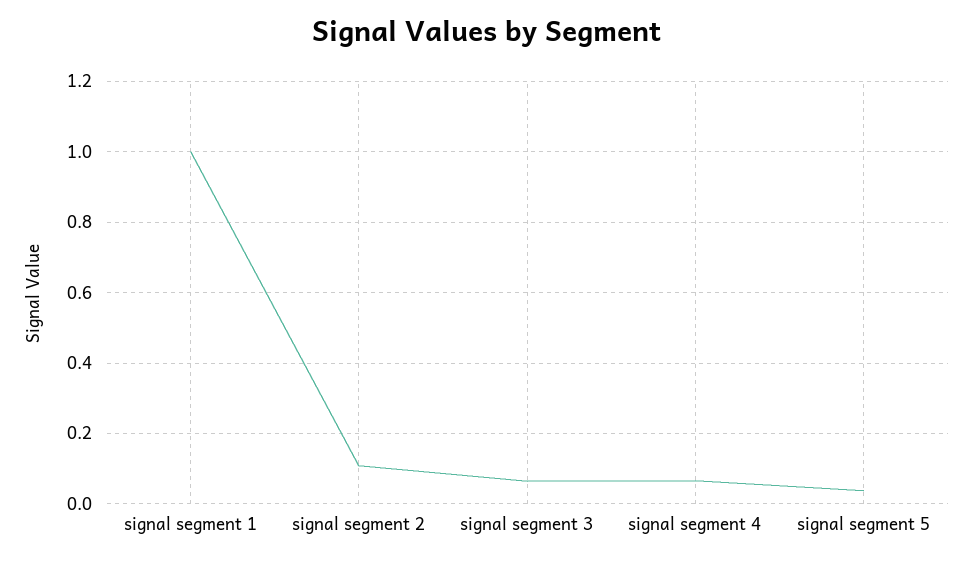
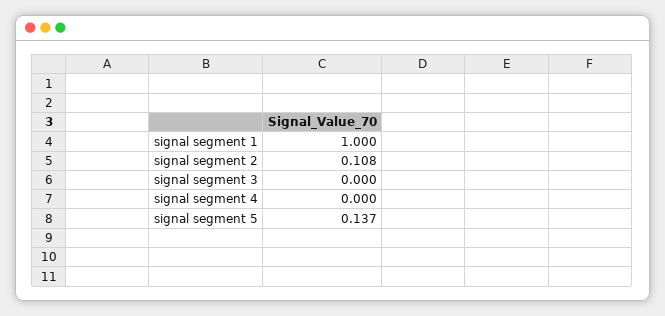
signal segment 3: 0.06 -> 0
signal segment 4: 0.06 -> 0
signal segment 5: 0.04 -> 0.137

